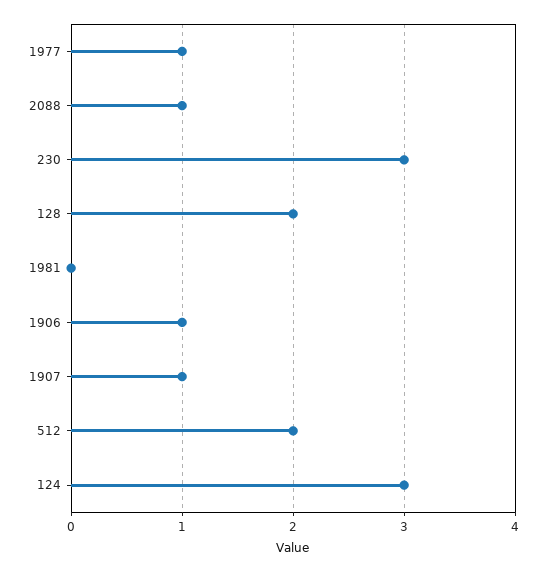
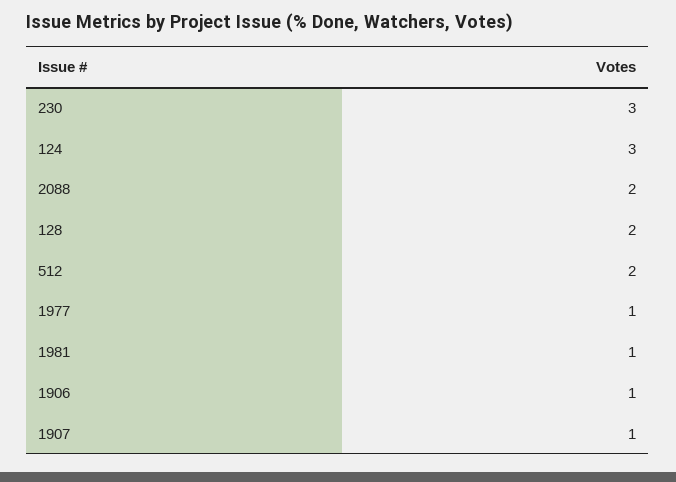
2088: 1 -> 2
1981: 0 -> 1

